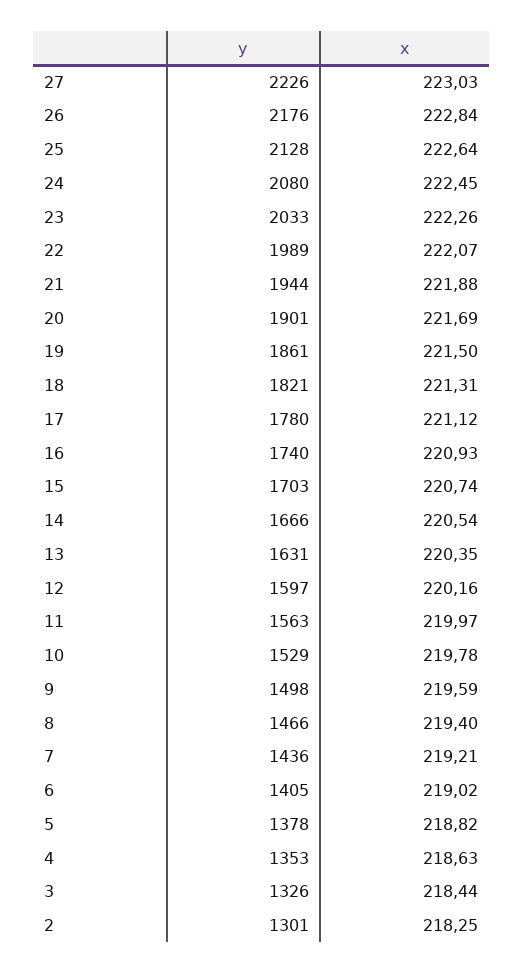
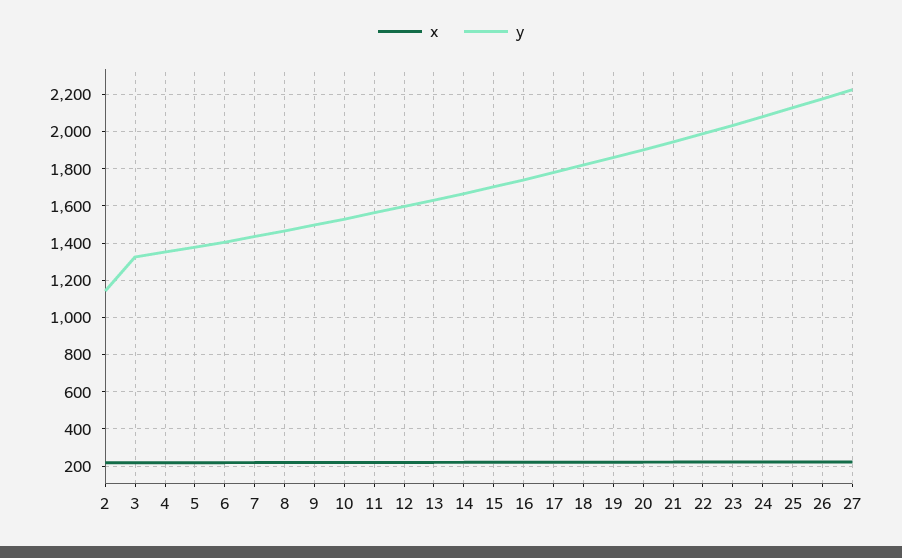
y, 2: 1301 -> 1150

